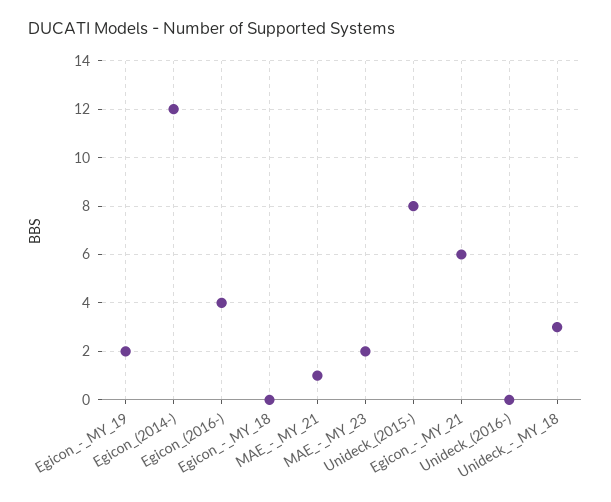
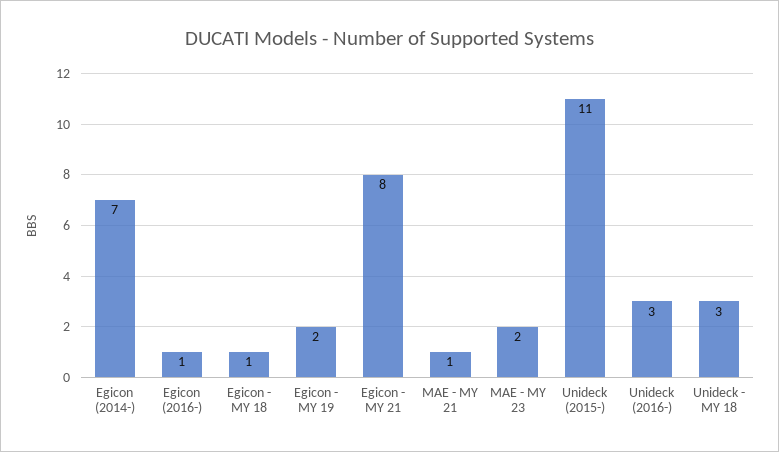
Egicon_(2014-): 12 -> 7
Egicon_(2016-): 4 -> 1
Egicon_-_MY_18: 0 -> 1
Unideck_(2015-): 8 -> 11
Egicon_-_MY_21: 6 -> 8
Unideck_(2016-): 0 -> 3

